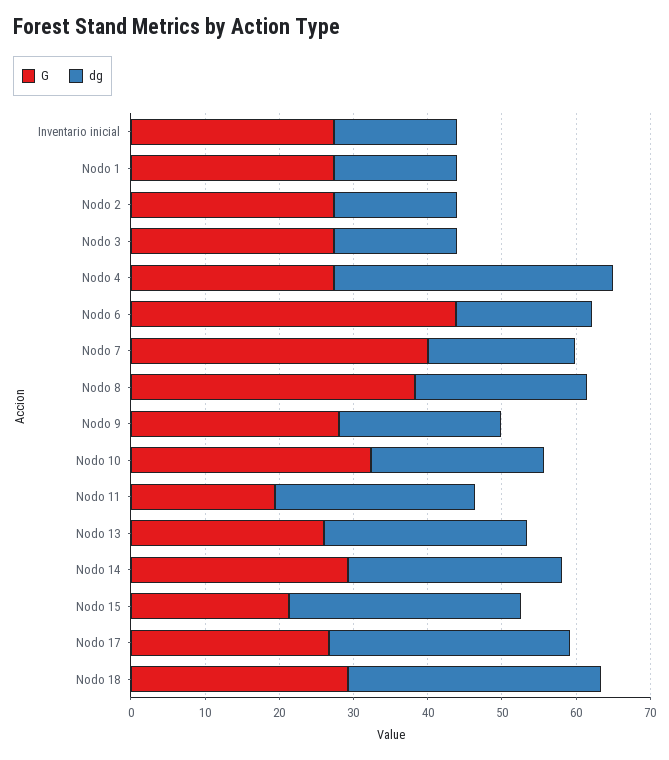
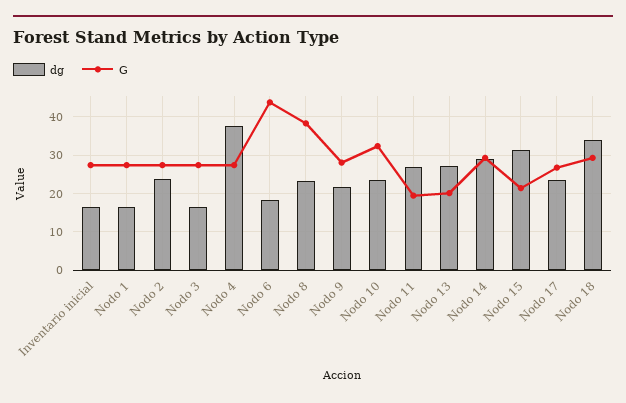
dg, Nodo 2: 16 -> 24
G, Nodo 7: 40 -> none
dg, Nodo 7: 20 -> none
G, Nodo 13: 26 -> 20
dg, Nodo 17: 32 -> 24

